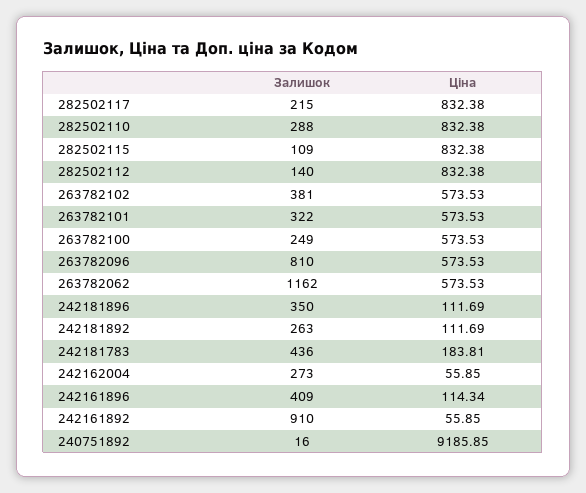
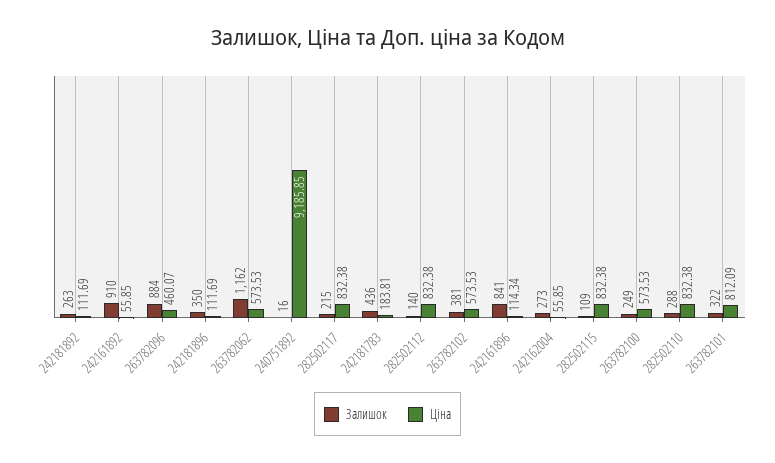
Ціна, 263782101: 573.53 -> 812.09
Залишок, 263782096: 810 -> 884
Ціна, 263782096: 573.53 -> 460.07
Залишок, 242161896: 409 -> 841

